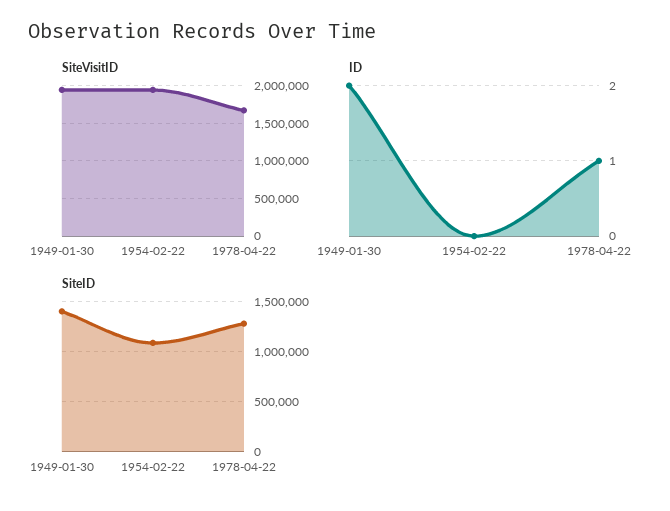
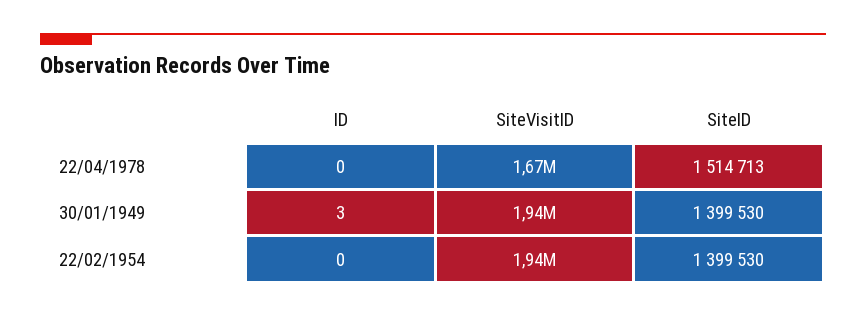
ID, 1949-01-30: 2 -> 3
ID, 1978-04-22: 1 -> 0
SiteID, 1954-02-22: 1100000 -> 1399530
SiteID, 1978-04-22: 1300000 -> 1514713

